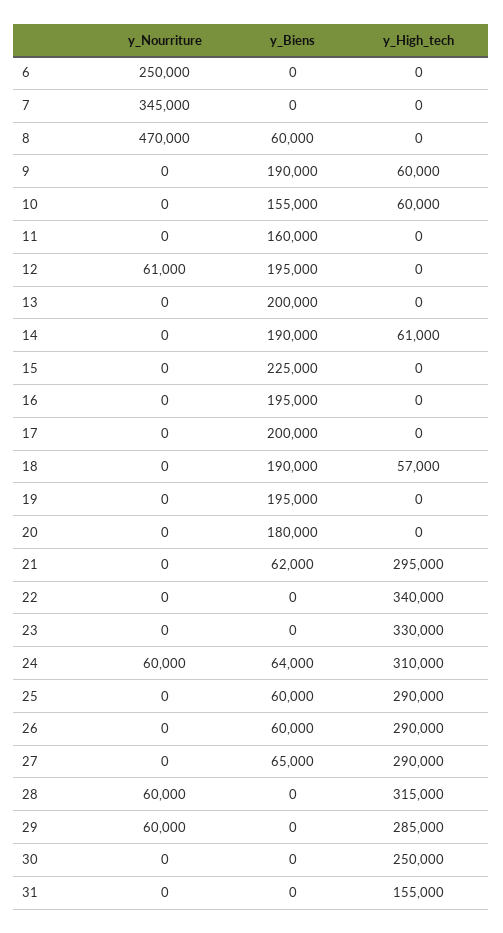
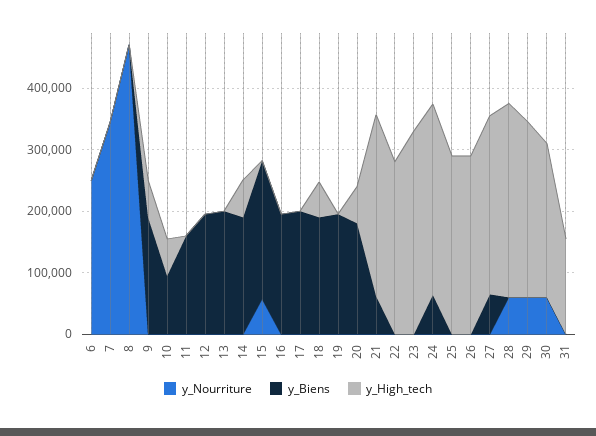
y_Biens, 8: 60000 -> 0
y_Biens, 10: 155000 -> 100000
y_Nourriture, 12: 61000 -> 0
y_Nourriture, 15: 0 -> 60000
y_High_tech, 20: 0 -> 60000
y_High_tech, 22: 340000 -> 280000
y_Nourriture, 24: 60000 -> 0
y_Biens, 25: 60000 -> 0
y_Biens, 26: 60000 -> 0
y_Nourriture, 30: 0 -> 60000

